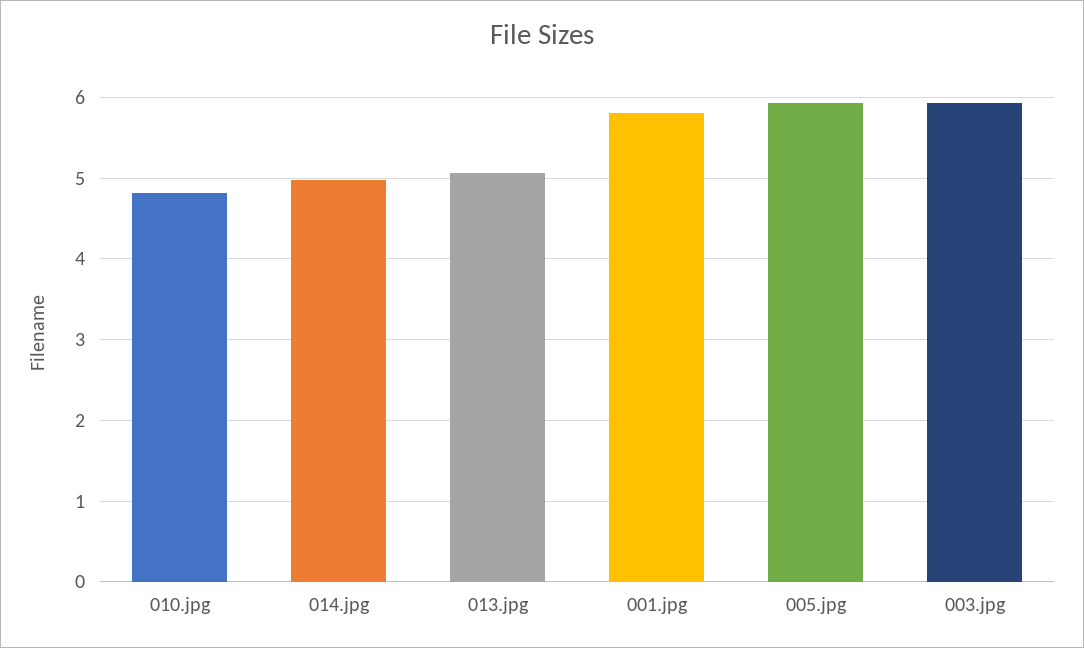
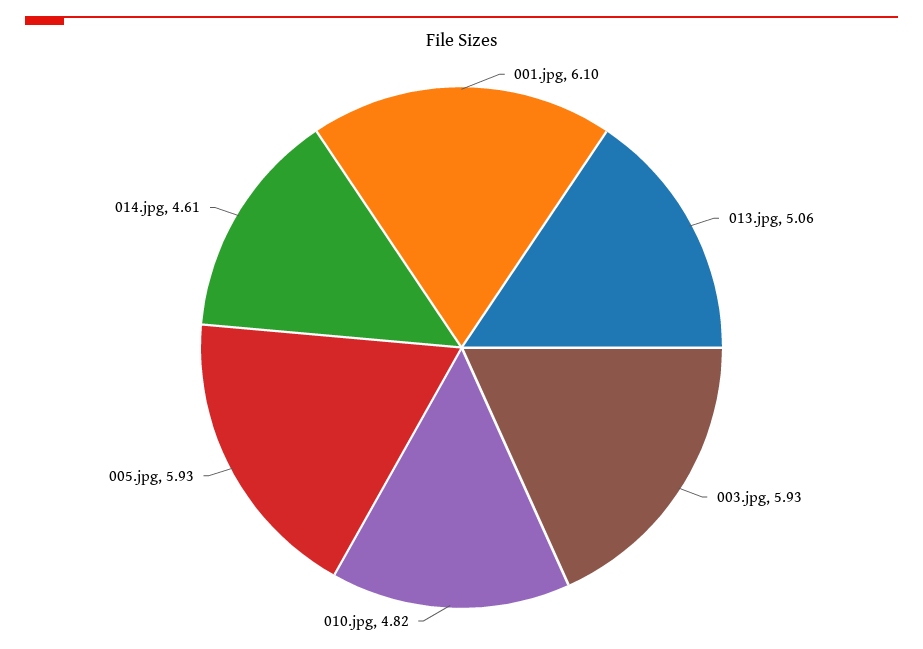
014.jpg: 5 -> 4.61
001.jpg: 5.8 -> 6.1

